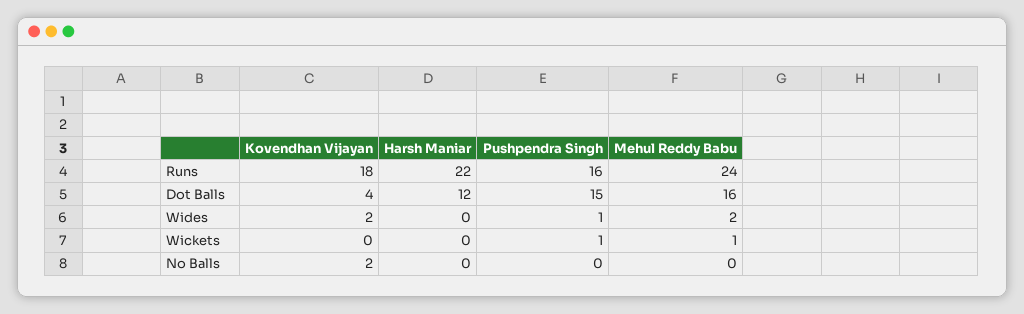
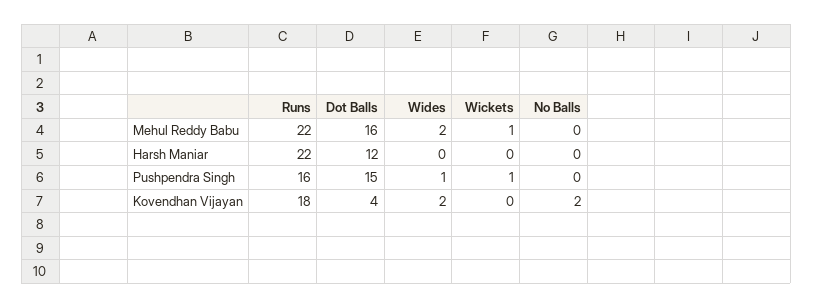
Mehul Reddy Babu, Runs: 24 -> 22

